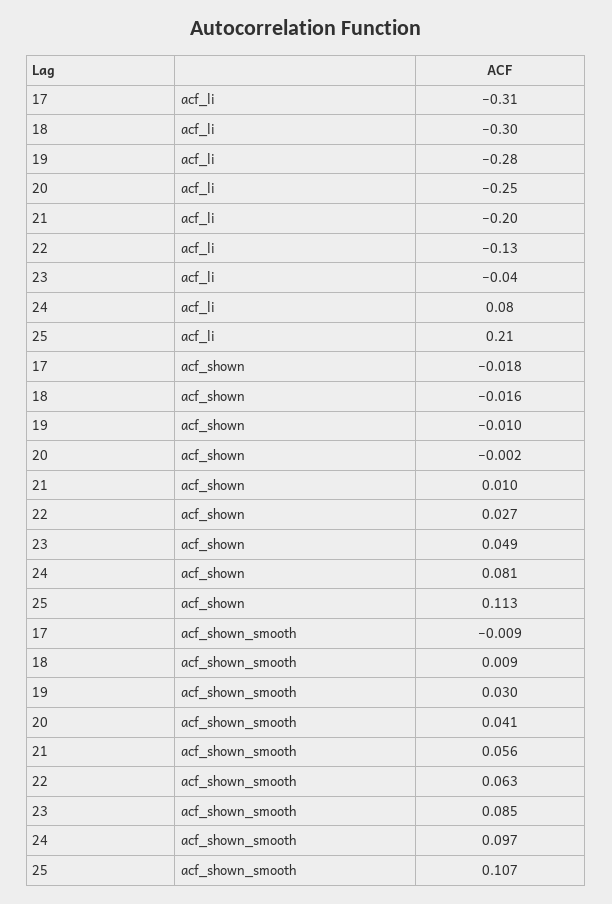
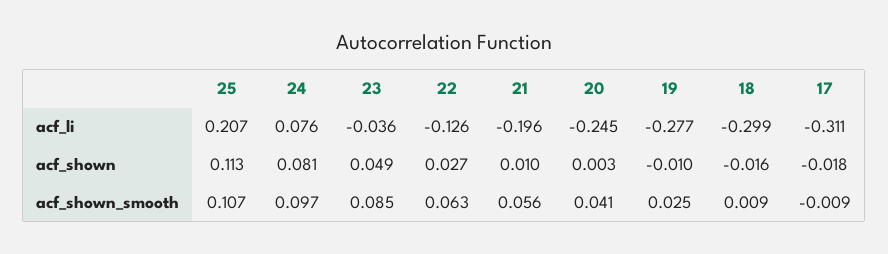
20, acf_shown: -0.002 -> 0.003
19, acf_shown_smooth: 0.03 -> 0.025

